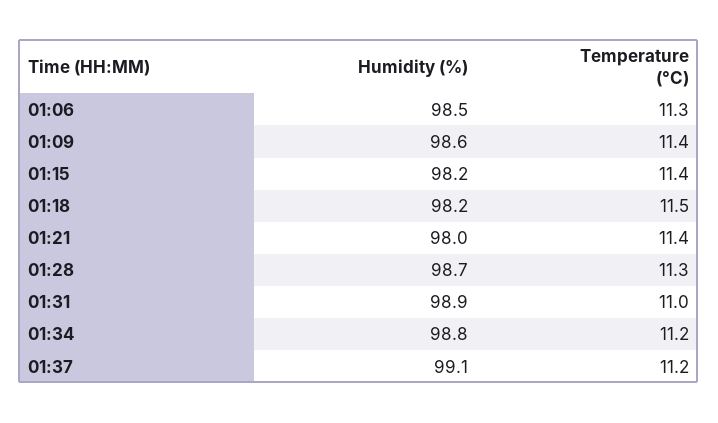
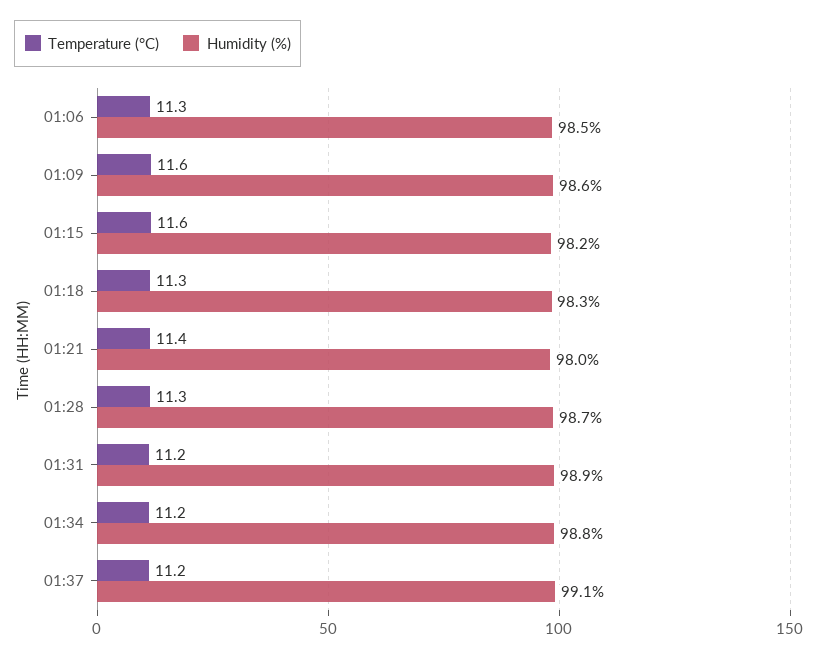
Temperature (°C), 01:09: 11.4 -> 11.6
Temperature (°C), 01:15: 11.4 -> 11.6
Humidity (%), 01:18: 98.2 -> 98.3
Temperature (°C), 01:18: 11.5 -> 11.3
Temperature (°C), 01:31: 11 -> 11.2

